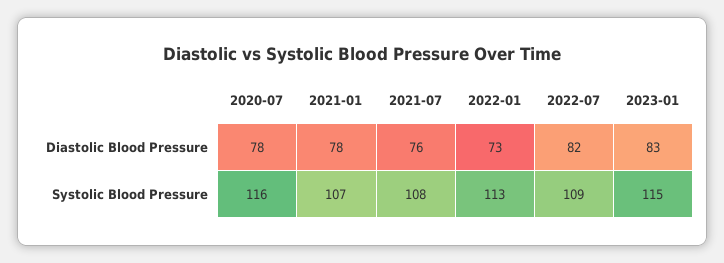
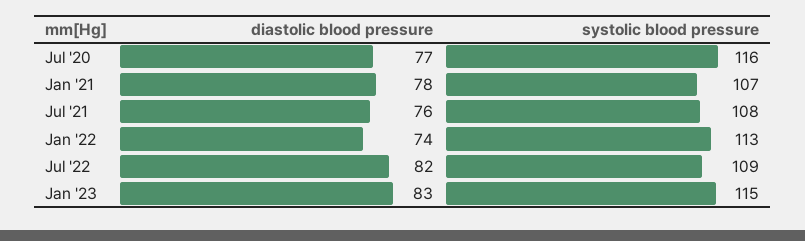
2020-07, Diastolic Blood Pressure: 78 -> 77
2022-01, Diastolic Blood Pressure: 73 -> 74

